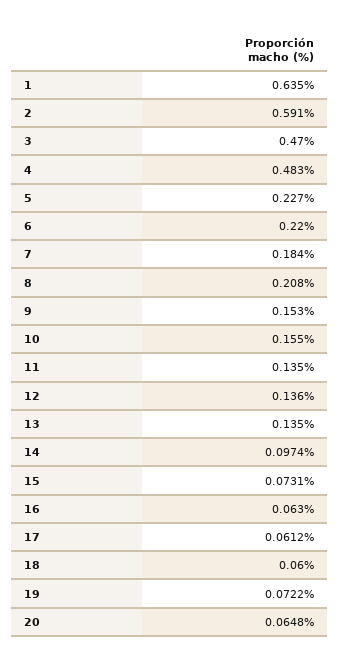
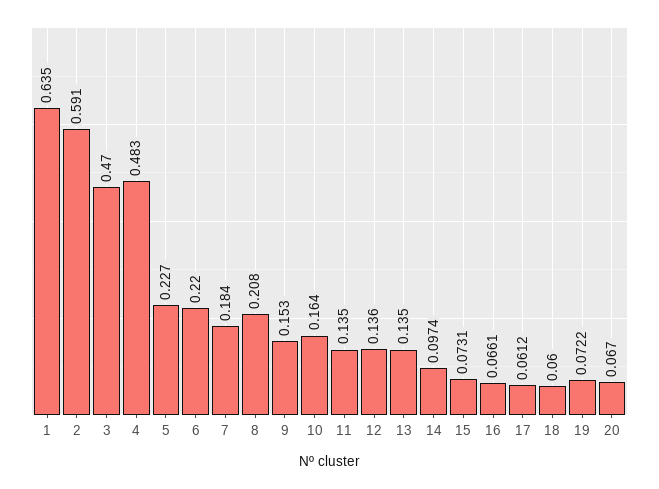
10: 0.155 -> 0.164
16: 0.063 -> 0.0661
20: 0.0648 -> 0.067

